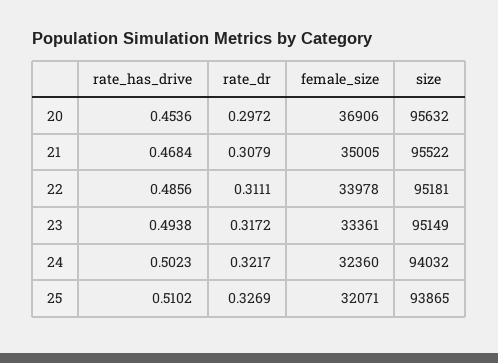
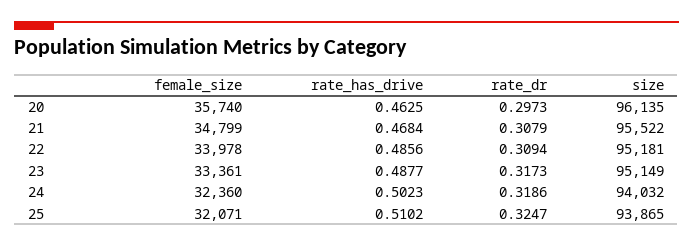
rate_has_drive, 20: 0.4536 -> 0.4625
rate_dr, 20: 0.2972 -> 0.2973
female_size, 20: 36906 -> 35740
size, 20: 95632 -> 96135
female_size, 21: 35005 -> 34799
rate_dr, 22: 0.3111 -> 0.3094
rate_has_drive, 23: 0.4938 -> 0.4877
rate_dr, 23: 0.3172 -> 0.3173
rate_dr, 24: 0.3217 -> 0.3186
rate_dr, 25: 0.3269 -> 0.3247

